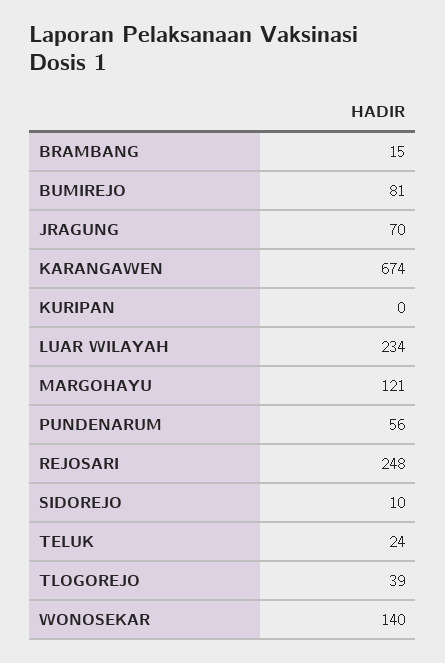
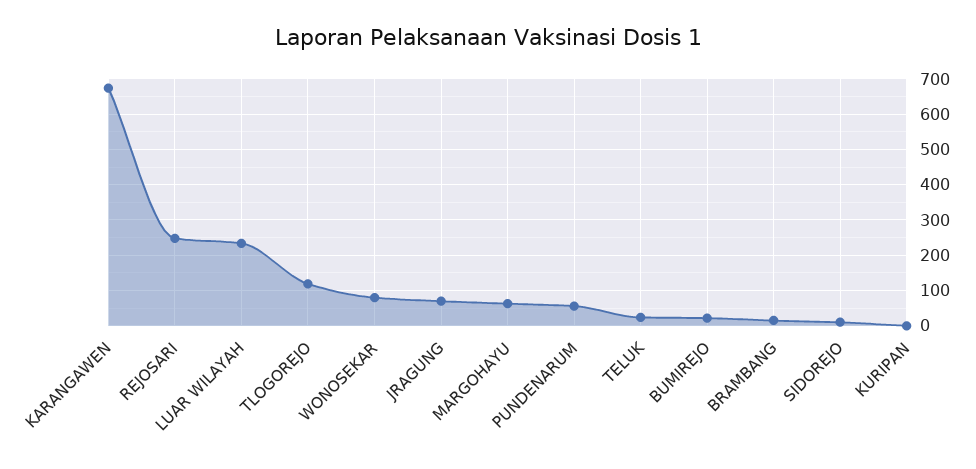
BUMIREJO: 81 -> 20
MARGOHAYU: 121 -> 60
TLOGOREJO: 39 -> 120
WONOSEKAR: 140 -> 80

